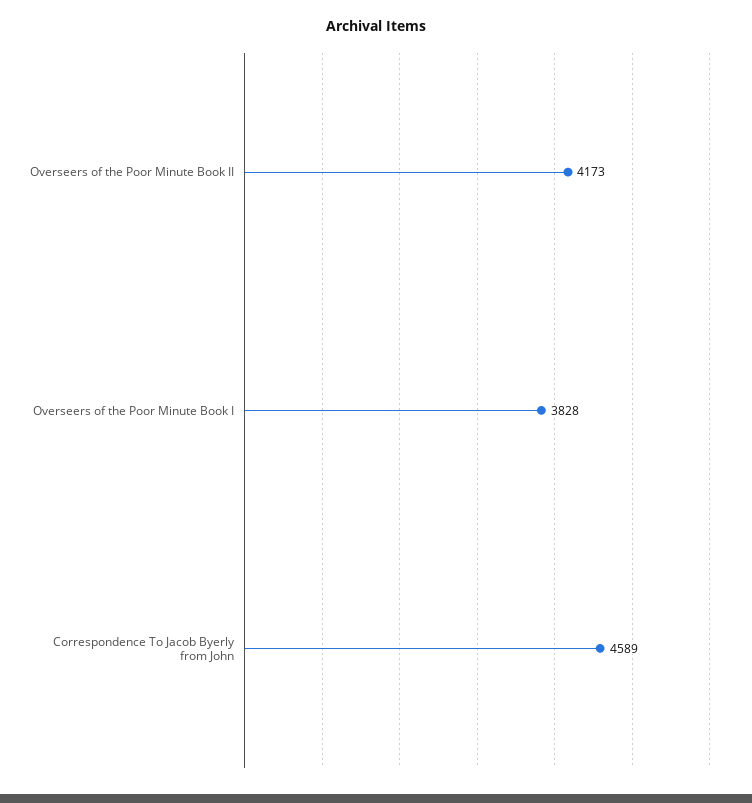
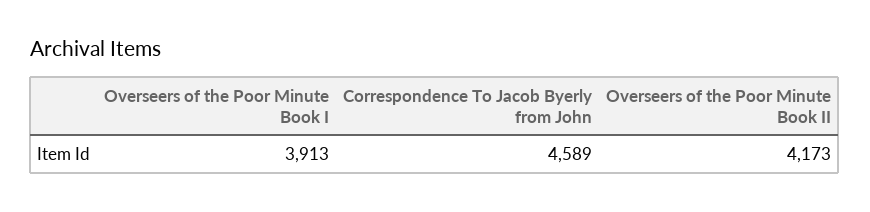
Overseers of the Poor Minute Book I: 3828 -> 3913

